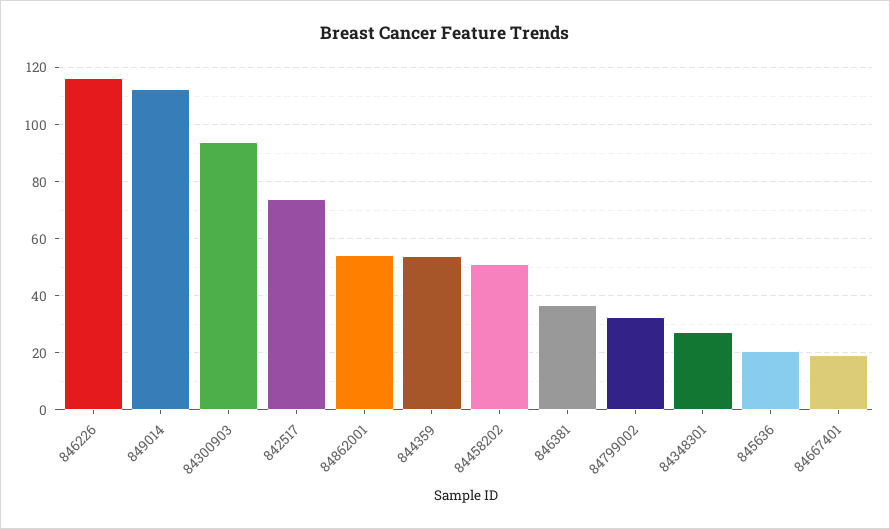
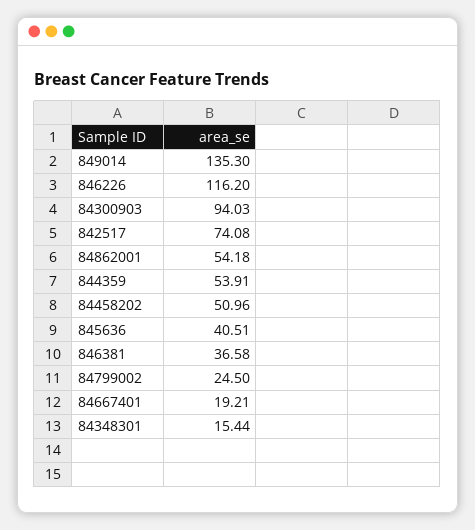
849014: 112.5 -> 135.3
84799002: 32.5 -> 24.5
84348301: 27.5 -> 15.44
845636: 20 -> 40.51

